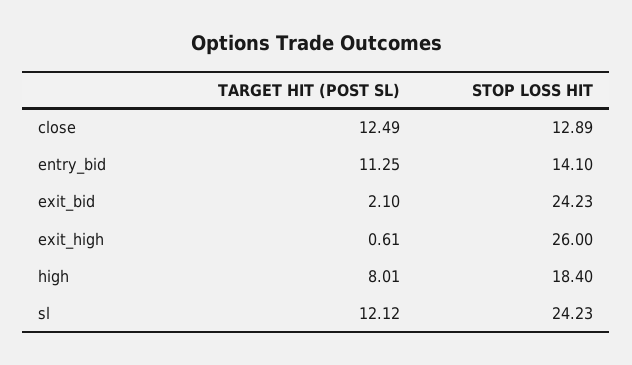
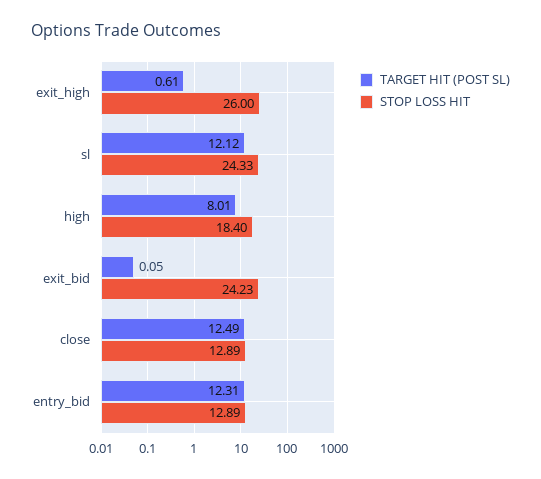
TARGET HIT (POST SL), entry_bid: 11.25 -> 12.31
STOP LOSS HIT, entry_bid: 14.1 -> 12.89
TARGET HIT (POST SL), exit_bid: 2.1 -> 0.05
STOP LOSS HIT, sl: 24.23 -> 24.33

